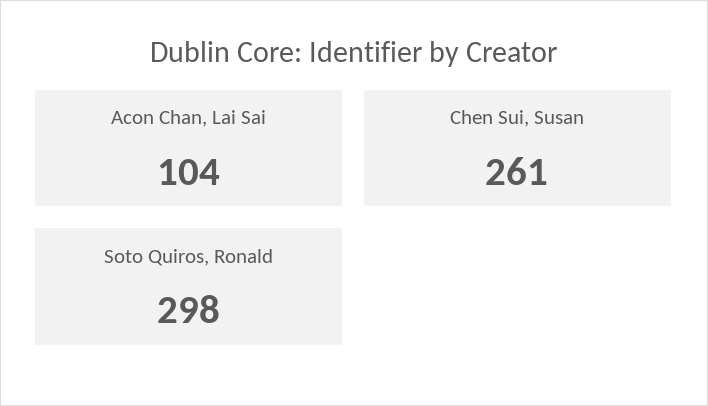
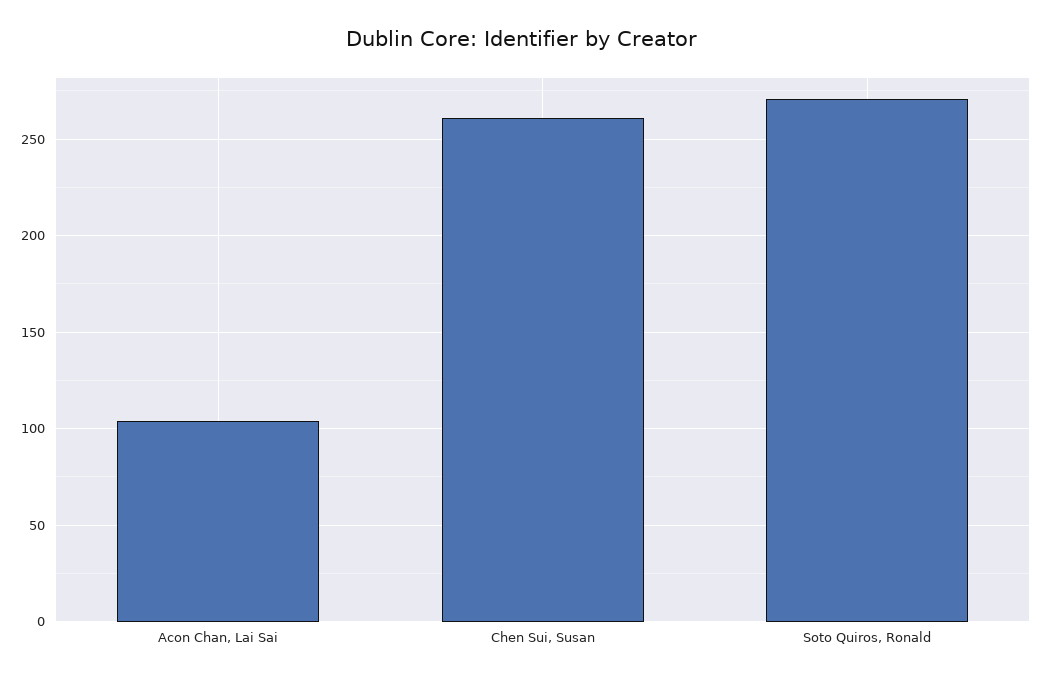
Soto Quiros, Ronald: 298 -> 270

